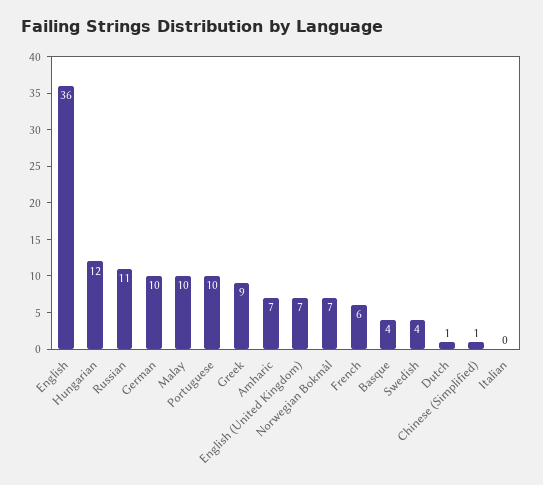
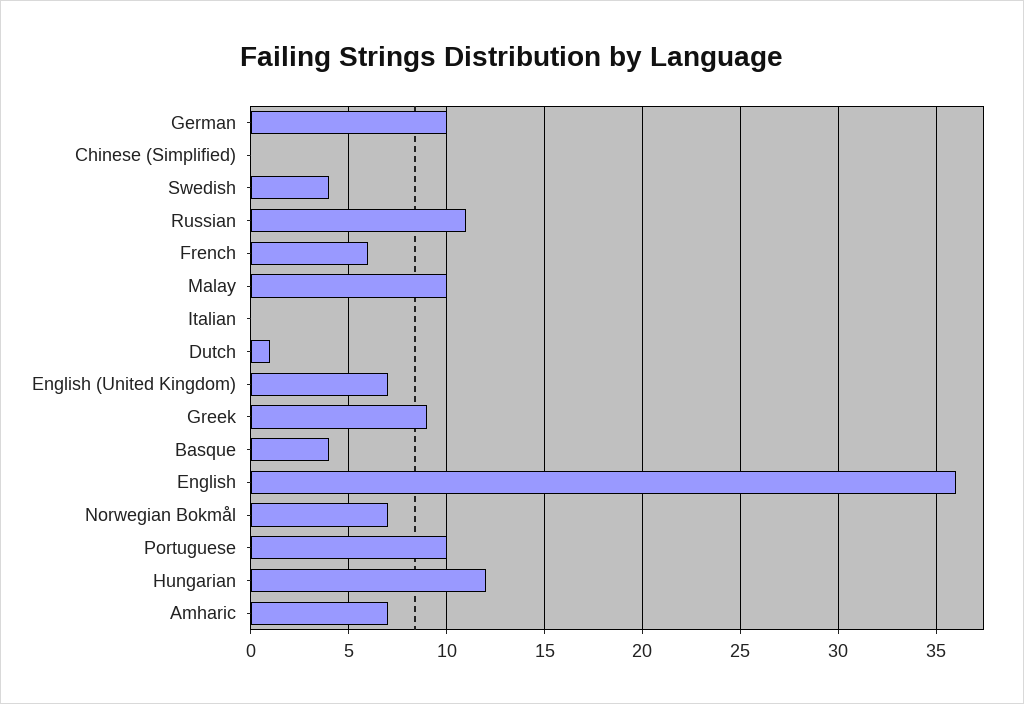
Chinese (Simplified): 1 -> 0

